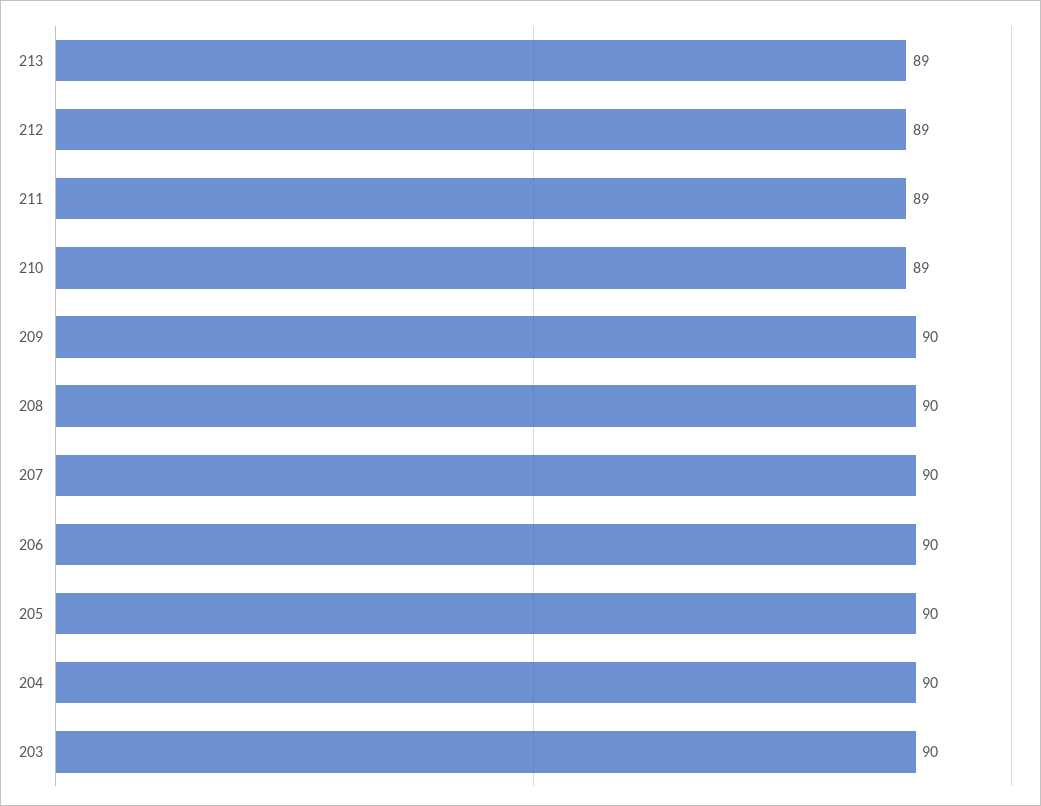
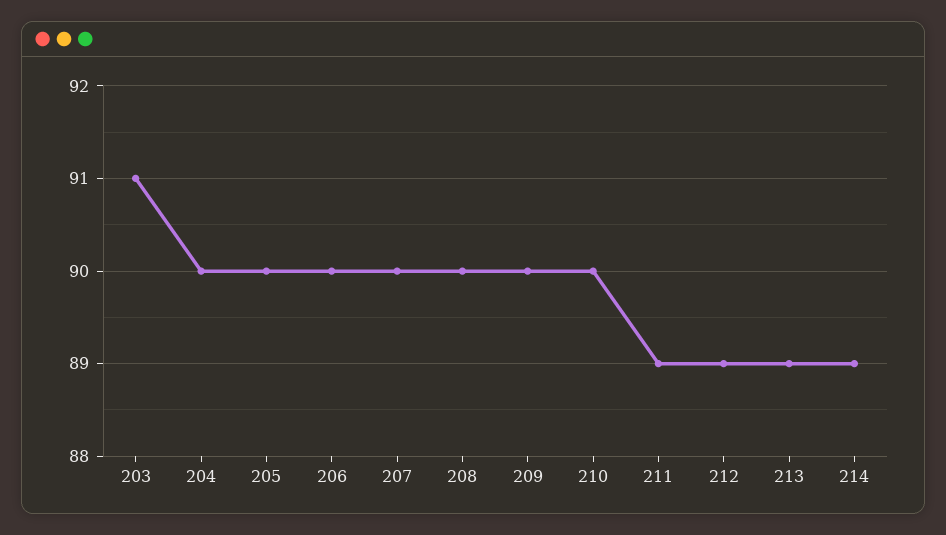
210: 89 -> 90
203: 90 -> 91
214: none -> 89

